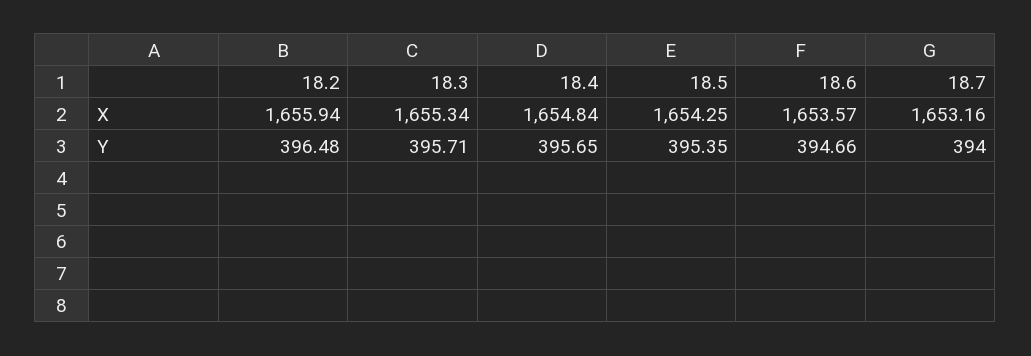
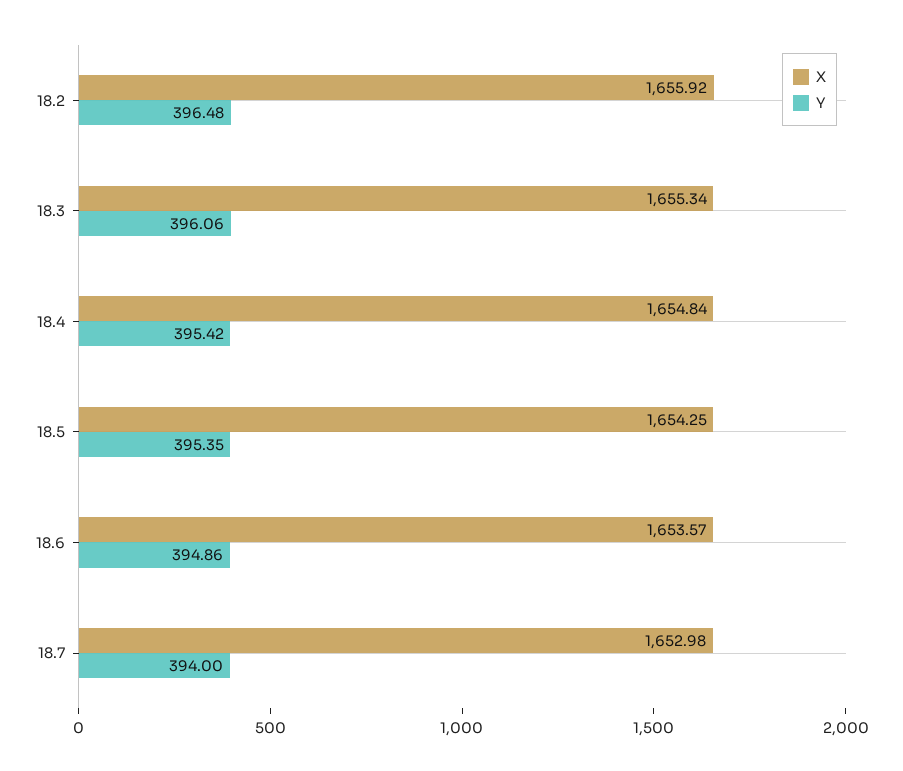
X, 18.2: 1655.94 -> 1655.92
X, 18.7: 1653.16 -> 1652.98
Y, 18.3: 395.71 -> 396.06
Y, 18.4: 395.65 -> 395.42
Y, 18.6: 394.66 -> 394.86

